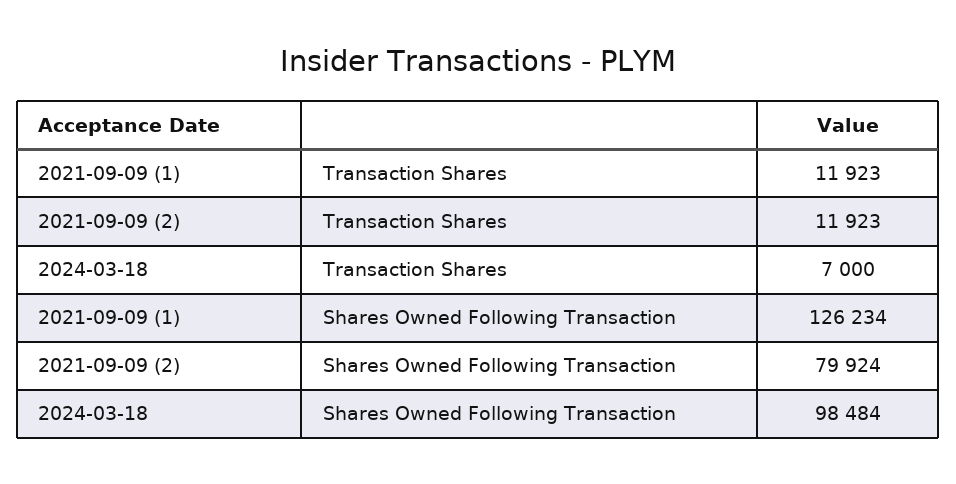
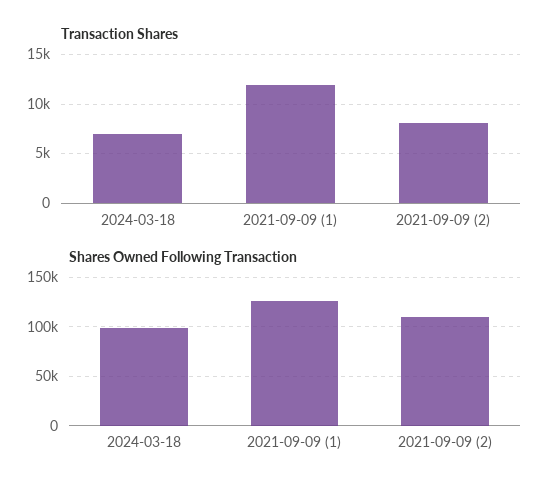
Transaction Shares, 2021-09-09 (2): 11923 -> 8000
Shares Owned Following Transaction, 2021-09-09 (2): 79924 -> 110000

